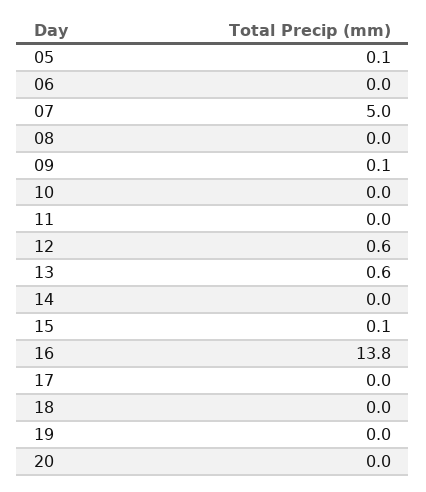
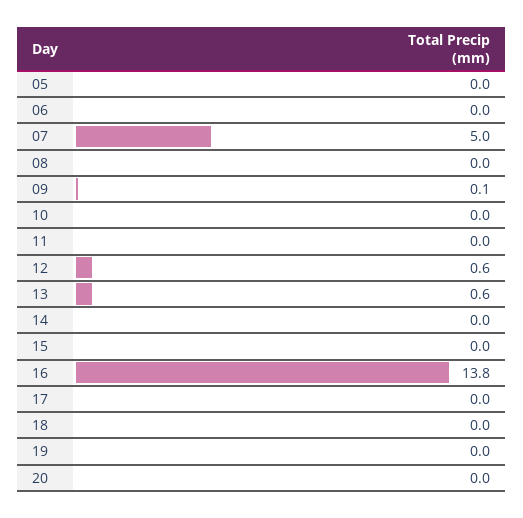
05: 0.1 -> 0
15: 0.1 -> 0

